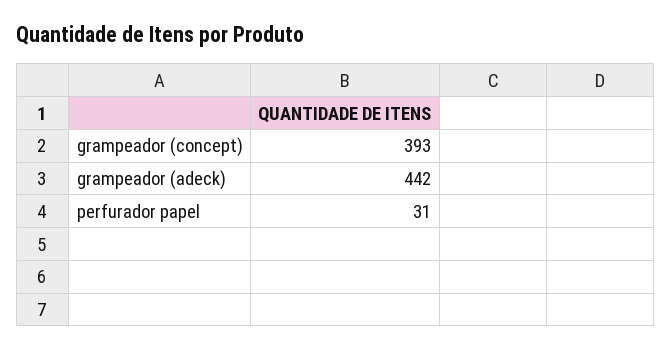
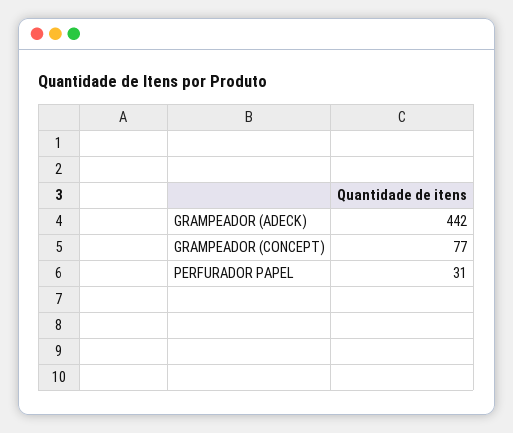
grampeador (concept): 393 -> 77

